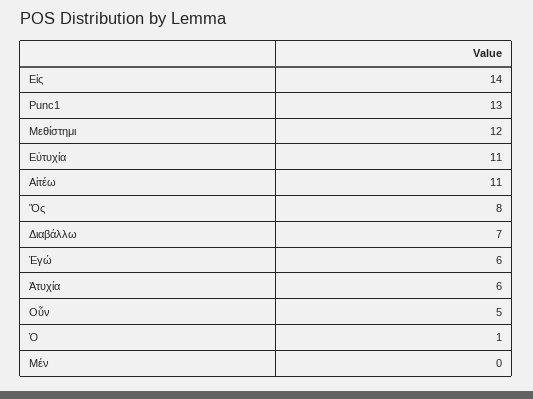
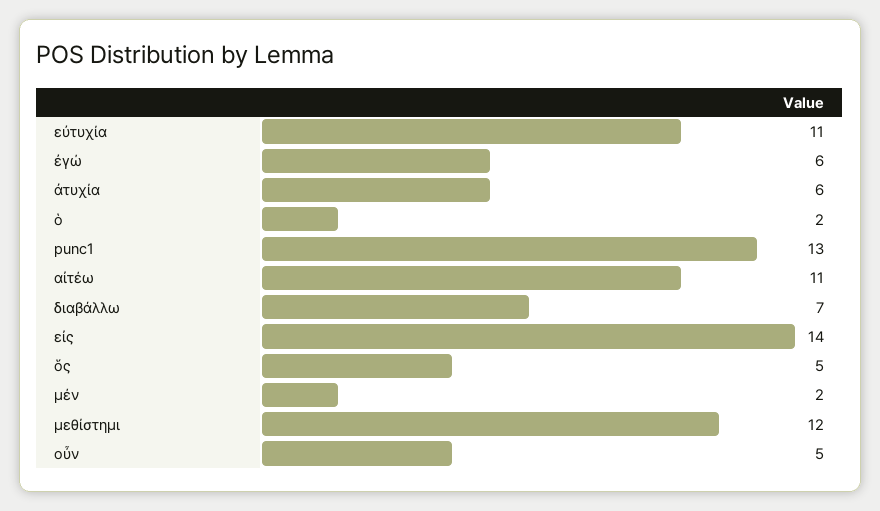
Ὅς: 8 -> 5
Ὁ: 1 -> 2
Μέν: 0 -> 2

